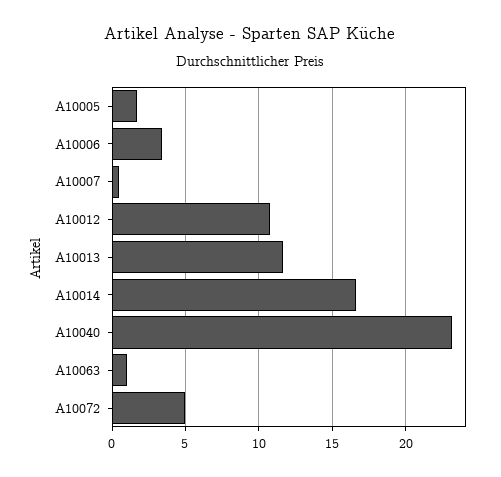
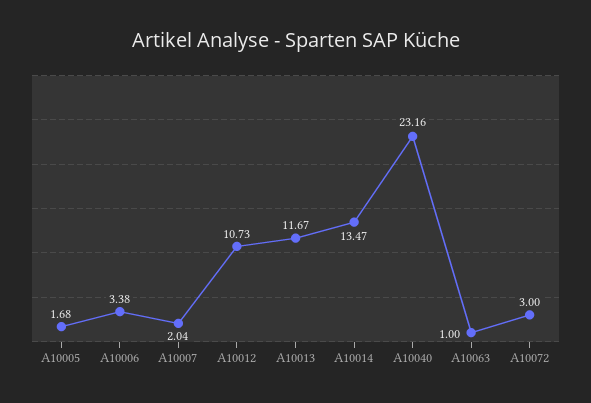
A10007: 0.5 -> 2.04
A10014: 16.5 -> 13.47
A10072: 5 -> 3

